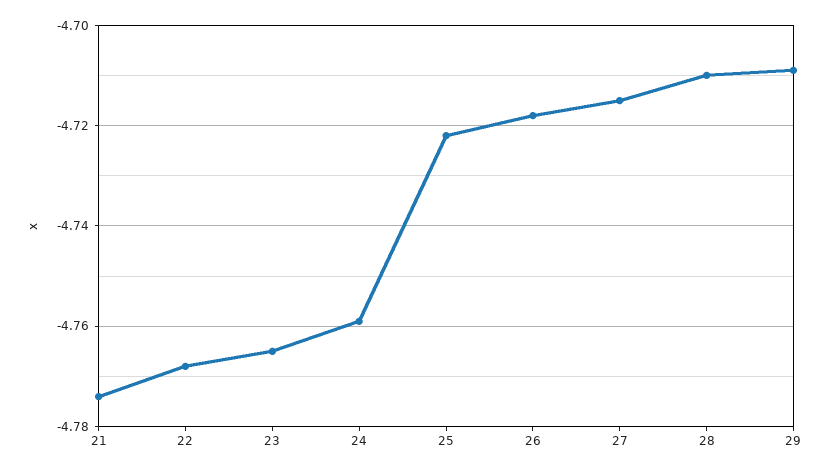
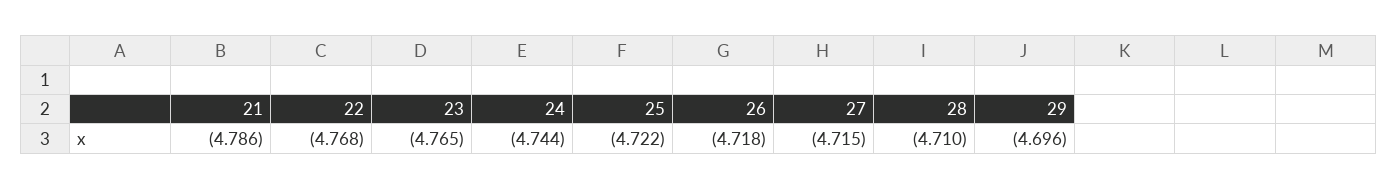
21: -4.775 -> -4.786
24: -4.76 -> -4.744
29: -4.71 -> -4.696

